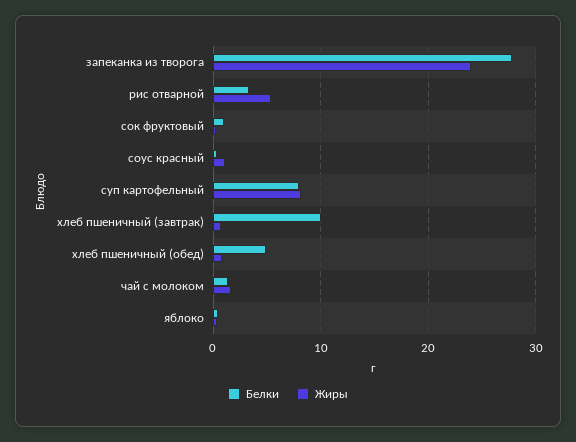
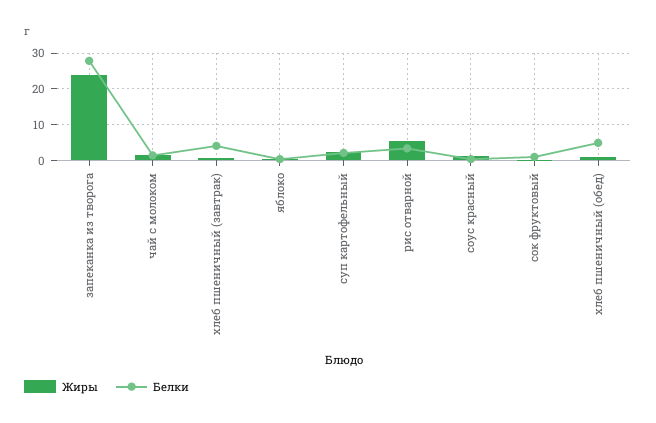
Белки, суп картофельный: 8 -> 2
Жиры, суп картофельный: 8 -> 2
Белки, хлеб пшеничный (завтрак): 10 -> 4

